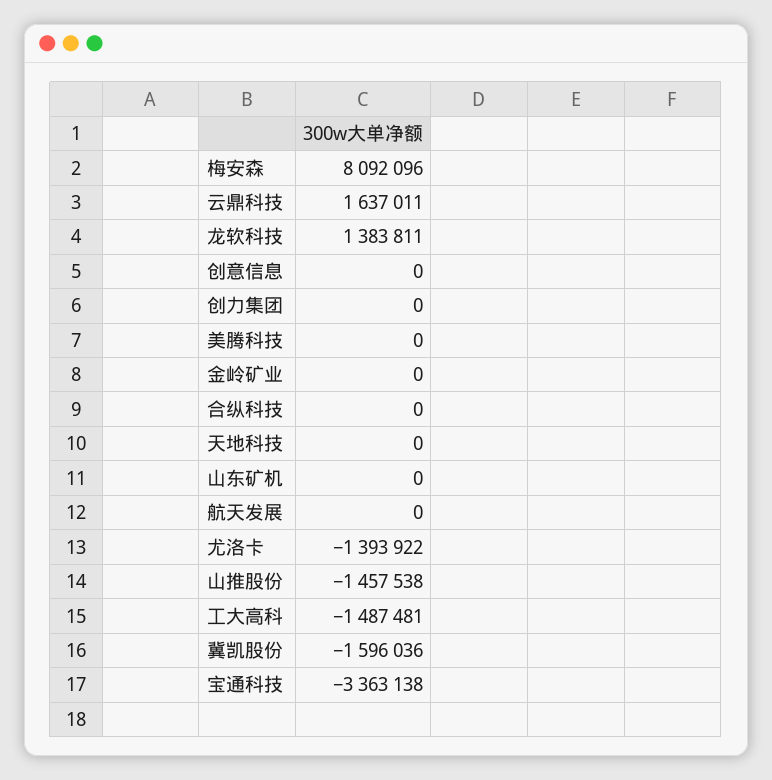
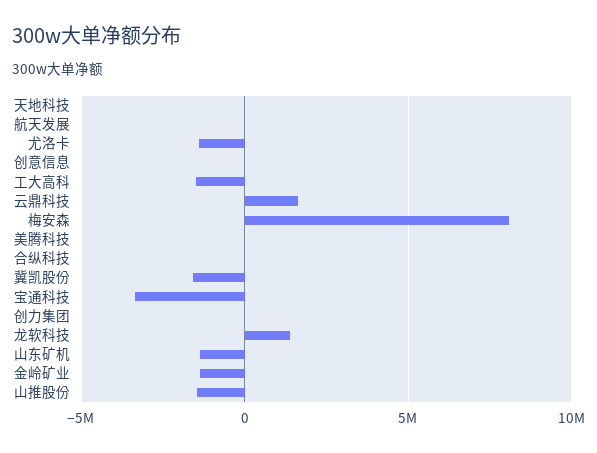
金岭矿业: 0 -> -1500000
山东矿机: 0 -> -1500000

